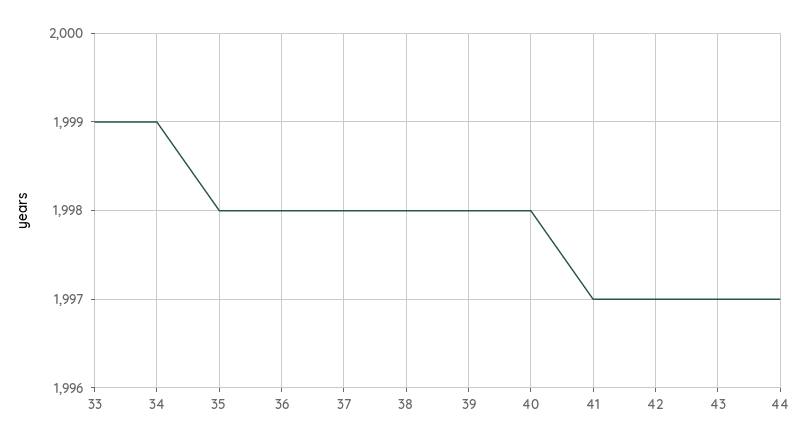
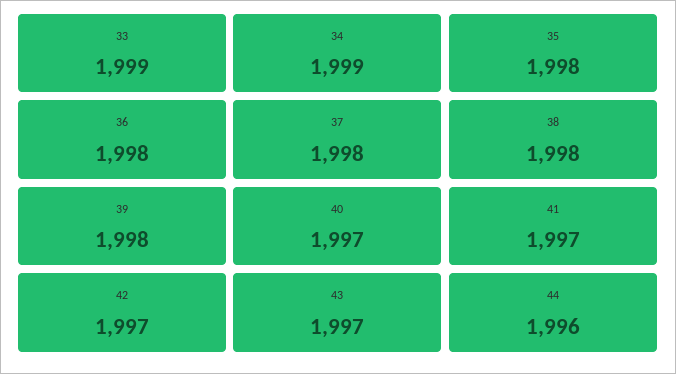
40: 1998 -> 1997
44: 1997 -> 1996

